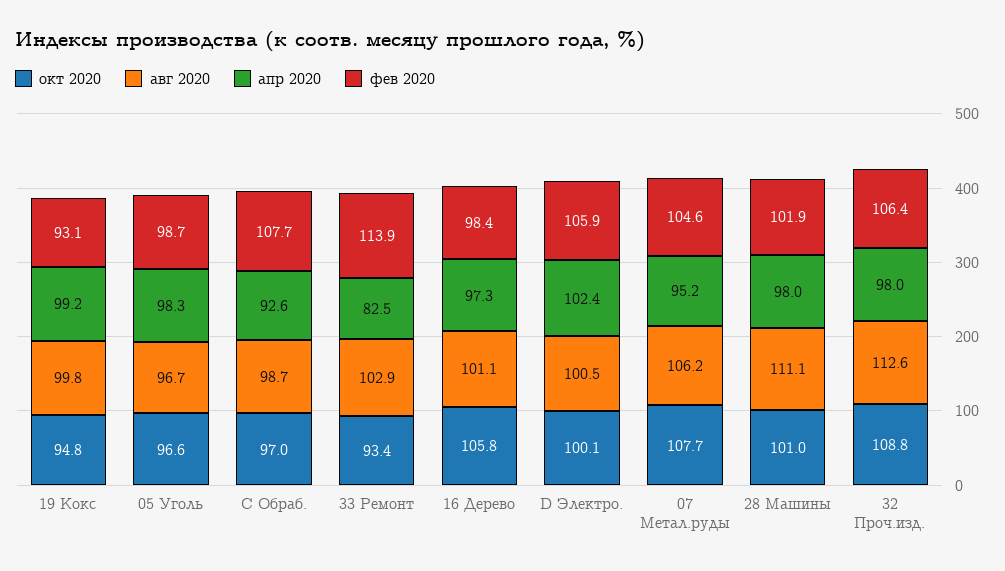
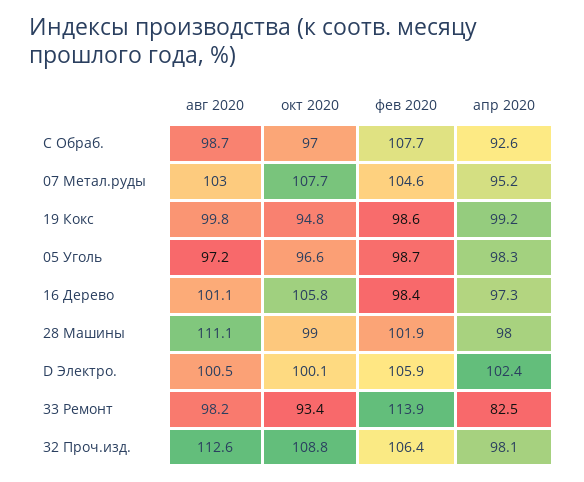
фев 2020, 19 Кокс: 93.1 -> 98.6
авг 2020, 05 Уголь: 96.7 -> 97.2
авг 2020, 33 Ремонт: 102.9 -> 98.2
авг 2020, 07 Метал.руды: 106.2 -> 103
окт 2020, 28 Машины: 101 -> 99
апр 2020, 32 Проч.изд.: 98 -> 98.1

